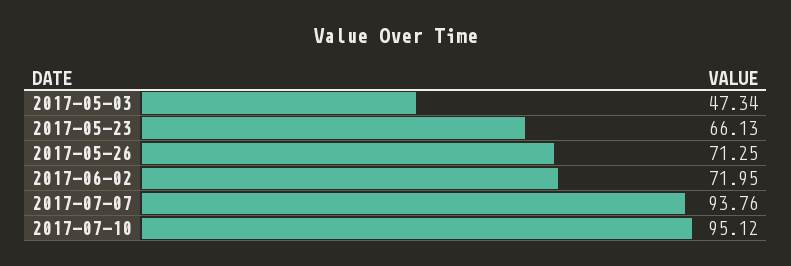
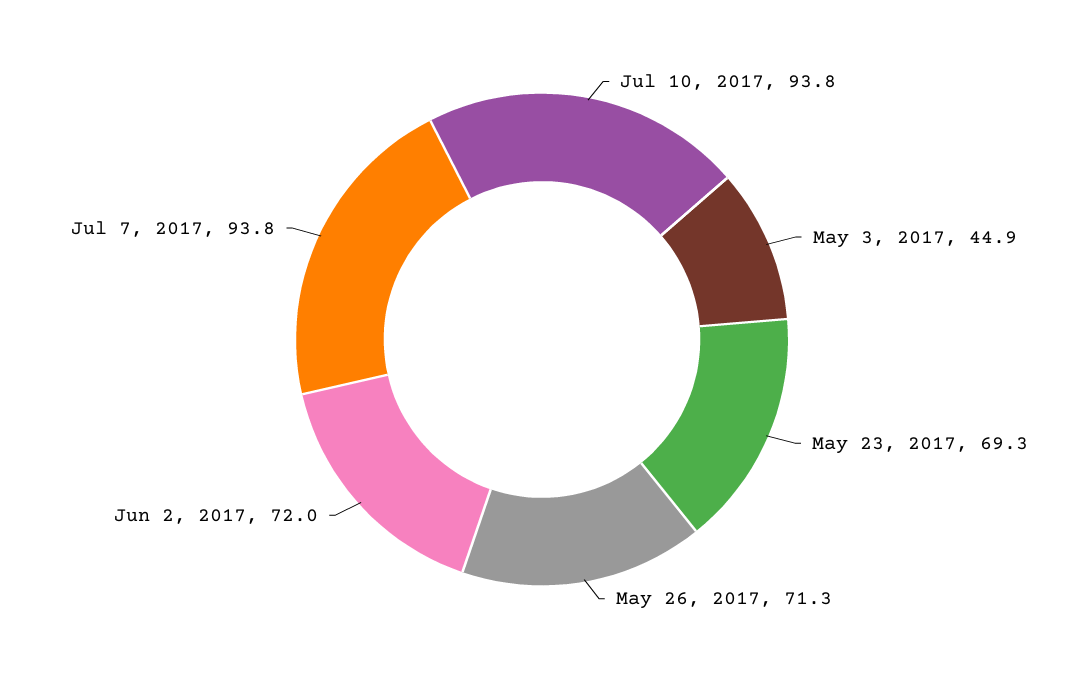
2017-05-03: 47.34 -> 44.9
2017-05-23: 66.13 -> 69.3
2017-07-10: 95.12 -> 93.8

